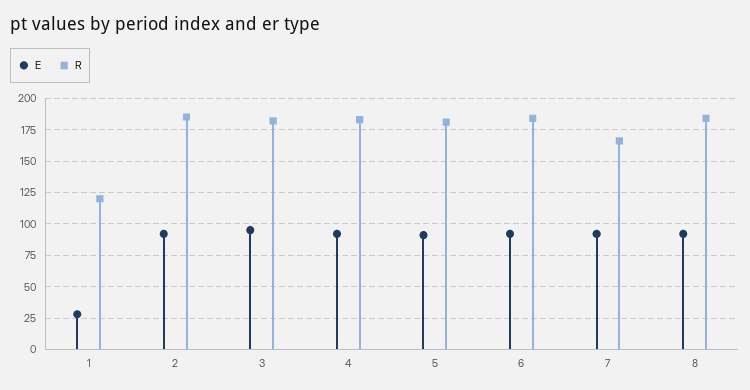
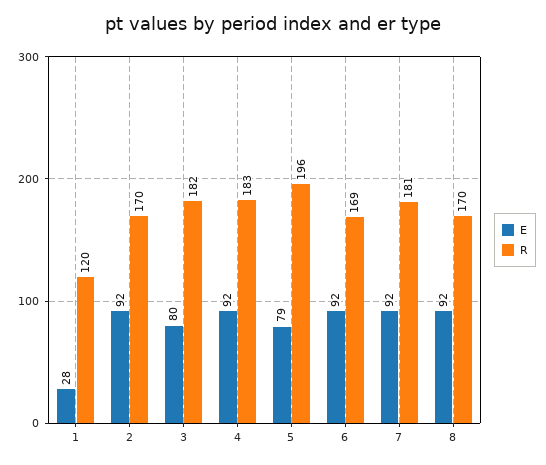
R, 2: 185 -> 170
E, 3: 95 -> 80
E, 5: 90 -> 79
R, 5: 180 -> 196
R, 6: 185 -> 169
R, 7: 165 -> 181
R, 8: 185 -> 170

